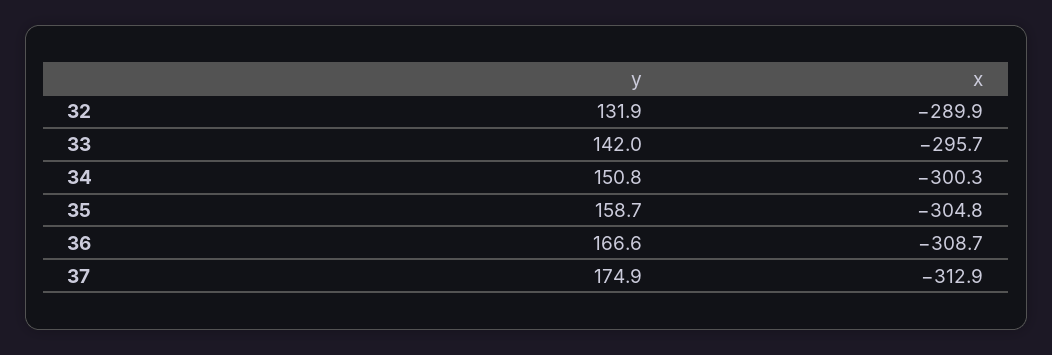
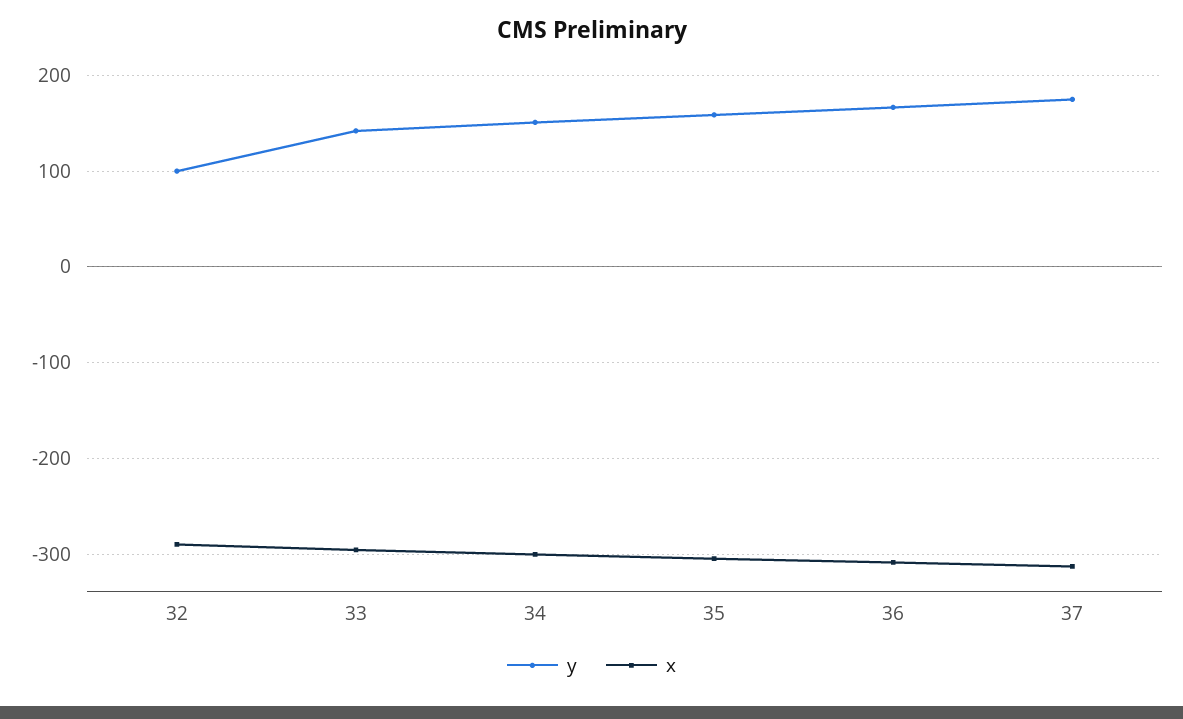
y, 32: 131.9 -> 100

